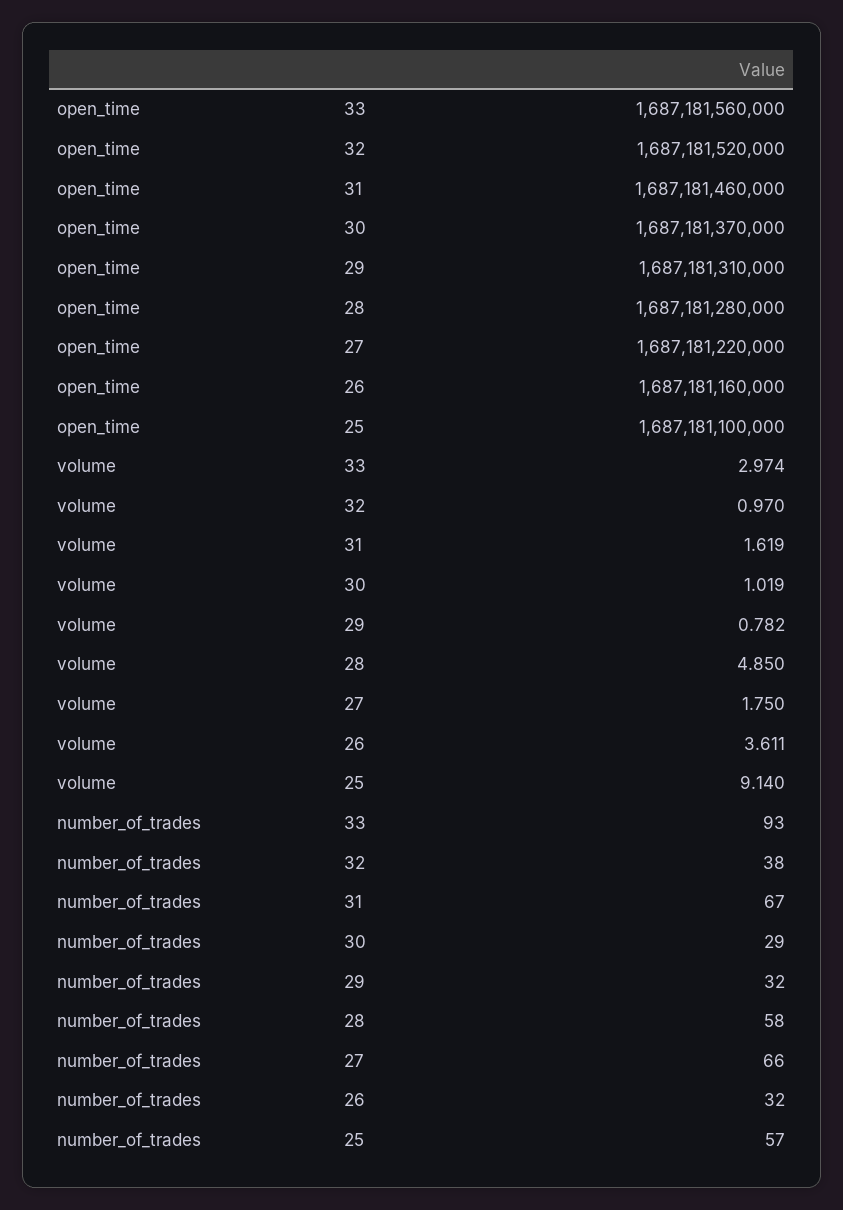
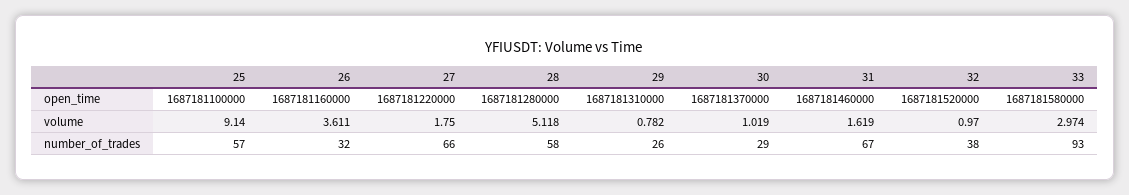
open_time, 33: 1687181560000 -> 1687181580000
volume, 28: 4.85 -> 5.118
number_of_trades, 29: 32 -> 26

